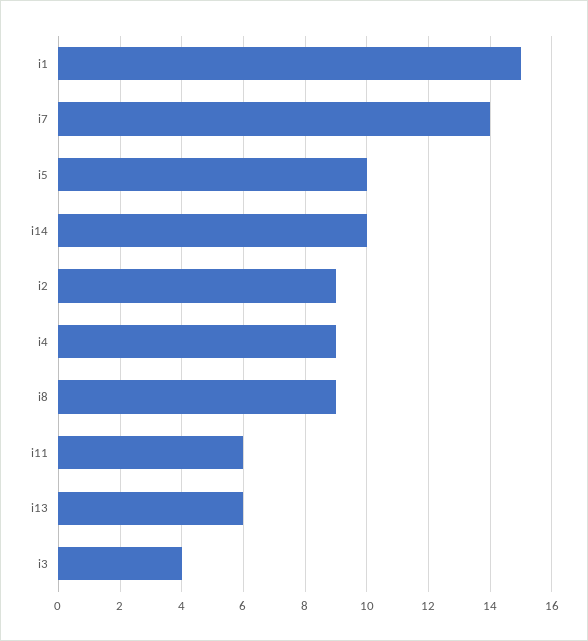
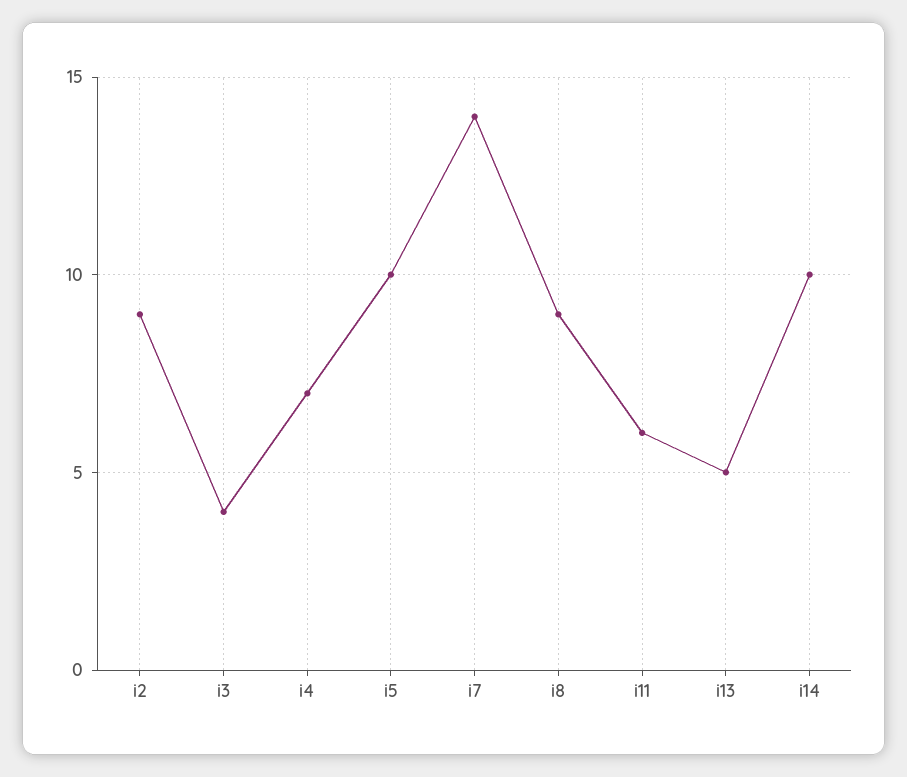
i1: 15 -> none
i4: 9 -> 7
i13: 6 -> 5

